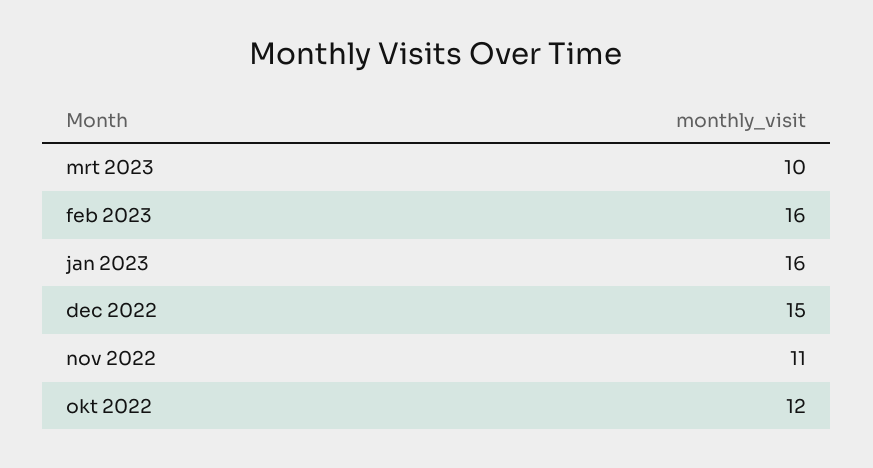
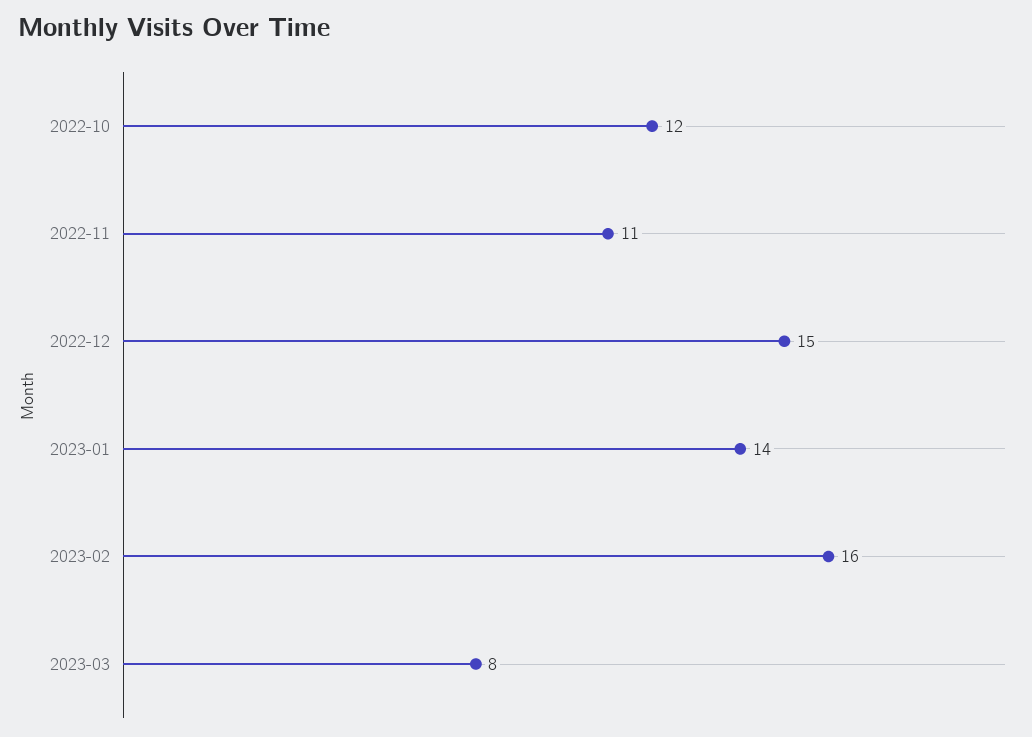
mrt 2023: 10 -> 8
jan 2023: 16 -> 14

